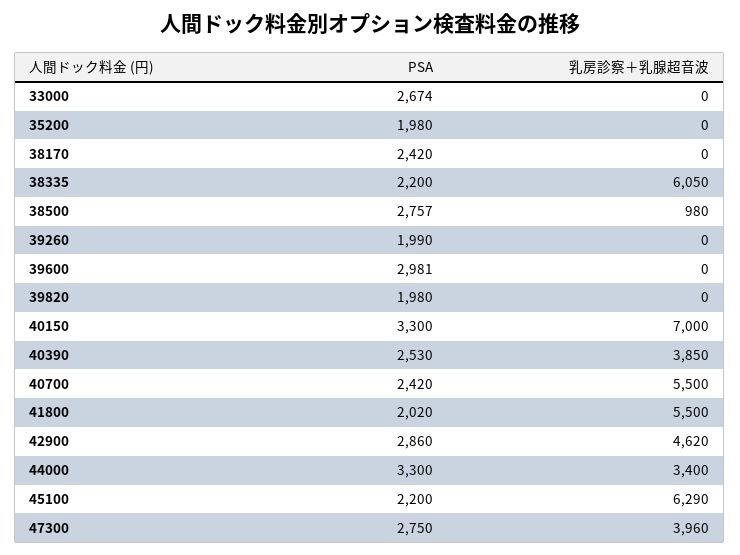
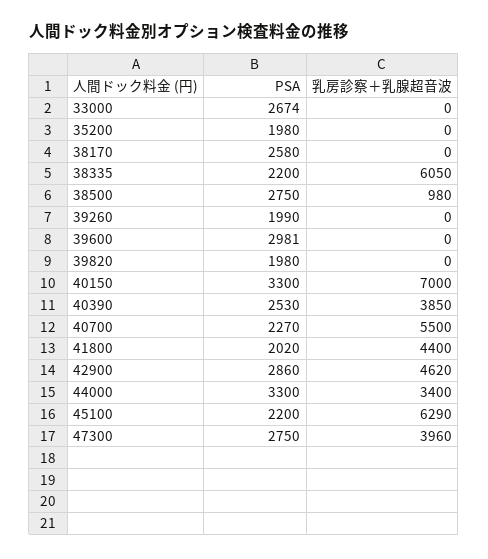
PSA, 38170: 2420 -> 2580
PSA, 38500: 2757 -> 2750
PSA, 40700: 2420 -> 2270
乳房診察＋乳腺超音波, 41800: 5500 -> 4400

